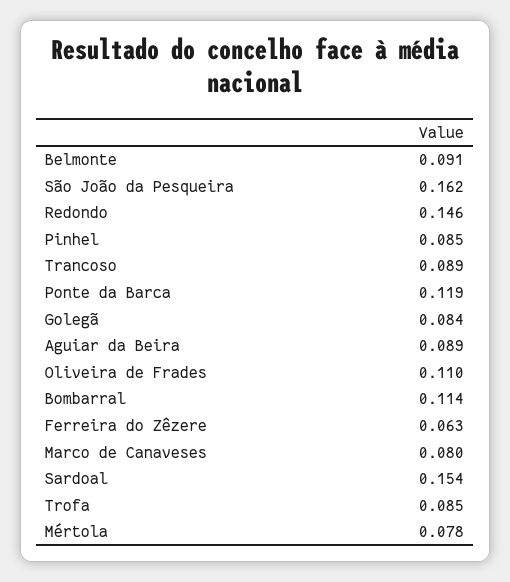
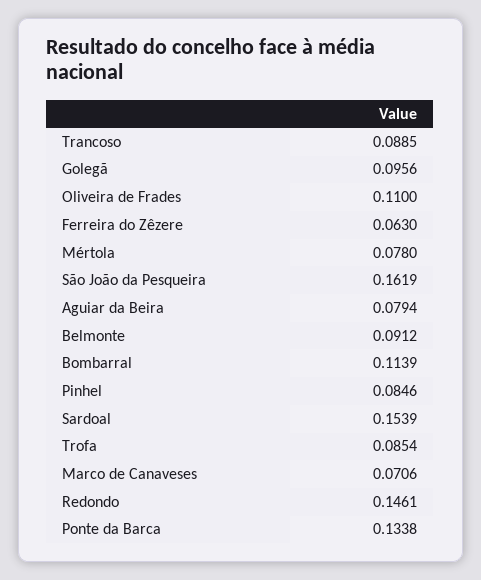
Ponte da Barca: 0.119 -> 0.1338
Golegã: 0.084 -> 0.0956
Aguiar da Beira: 0.089 -> 0.0794
Marco de Canaveses: 0.08 -> 0.0706

